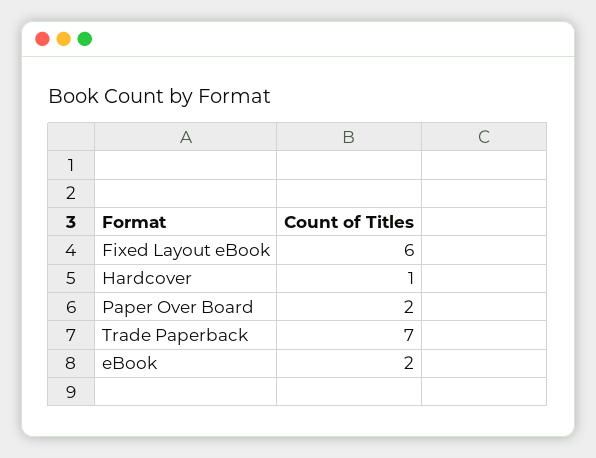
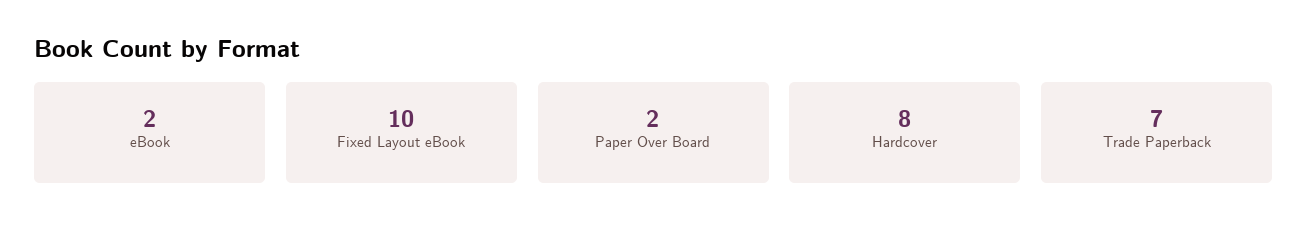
Fixed Layout eBook: 6 -> 10
Hardcover: 1 -> 8

